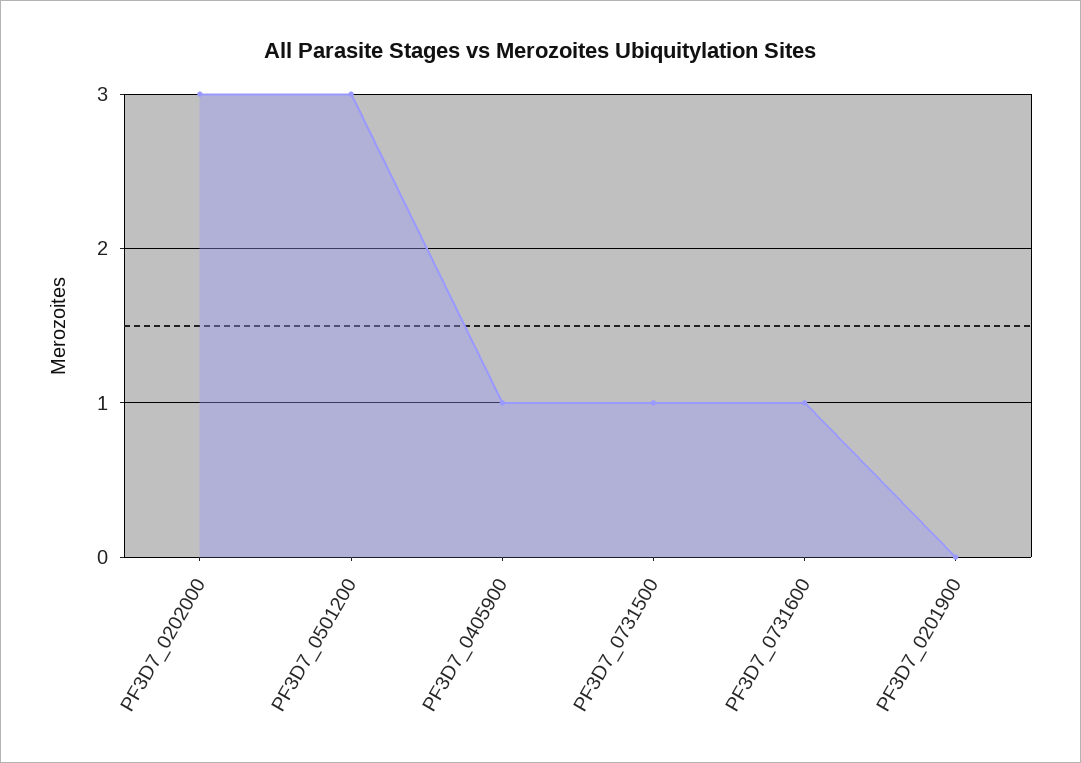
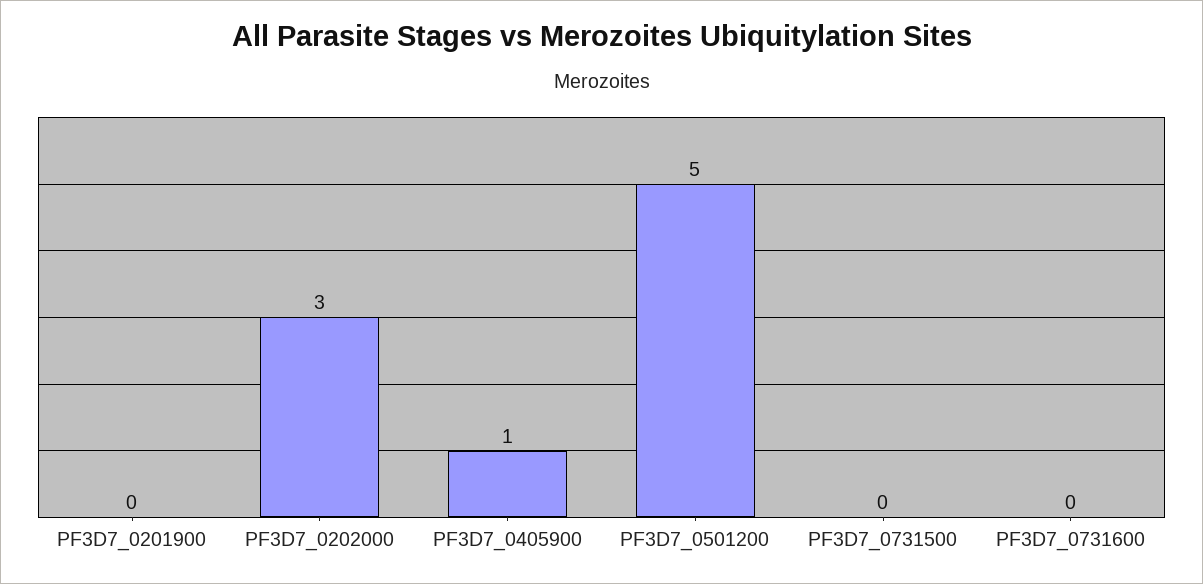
PF3D7_0501200: 3 -> 5
PF3D7_0731500: 1 -> 0
PF3D7_0731600: 1 -> 0

